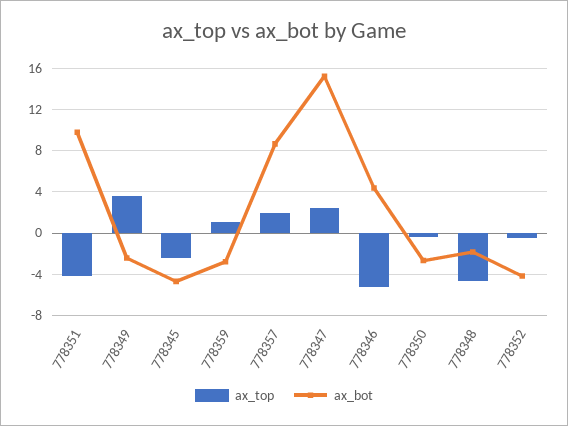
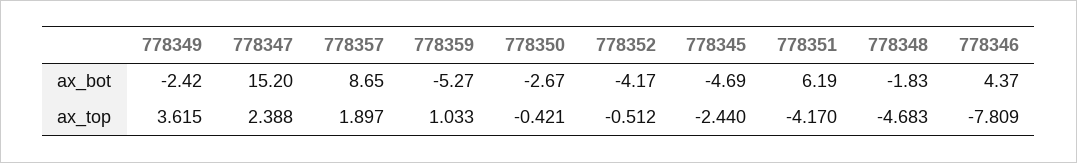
ax_bot, 778351: 10 -> 6.19
ax_bot, 778359: -3 -> -5.27
ax_top, 778346: -5 -> -7.809

